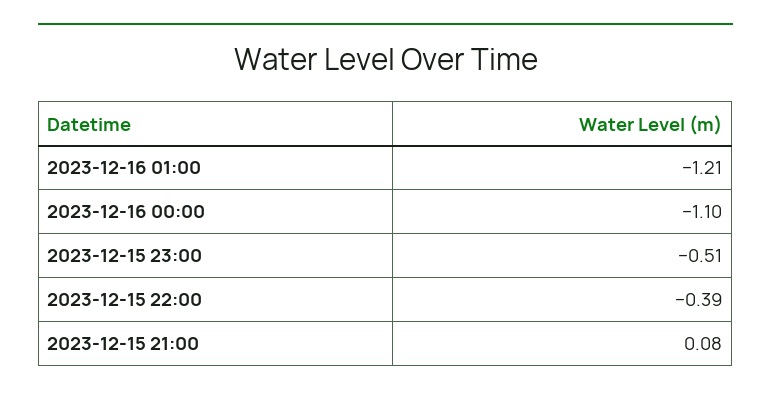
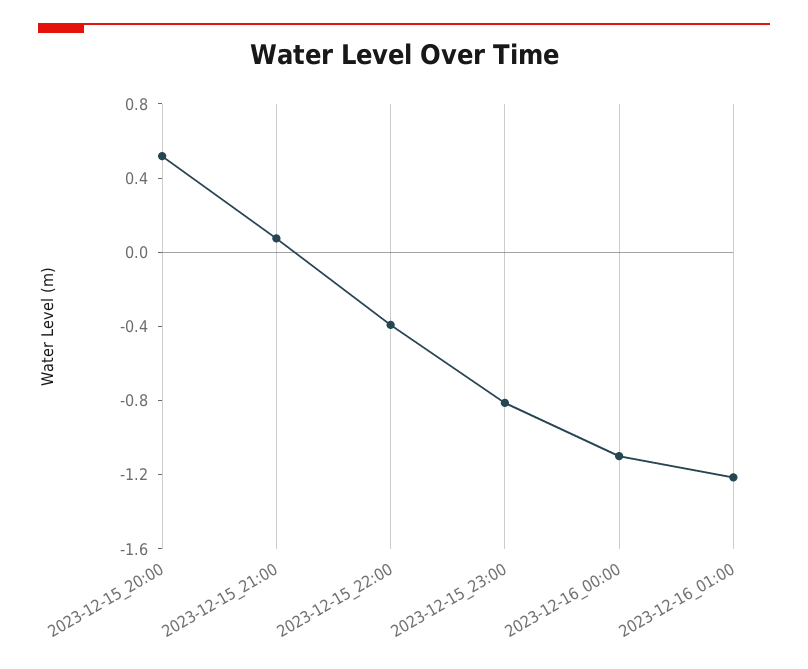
2023-12-15 23:00: -0.51 -> -0.8
2023-12-15_20:00: none -> 0.5

